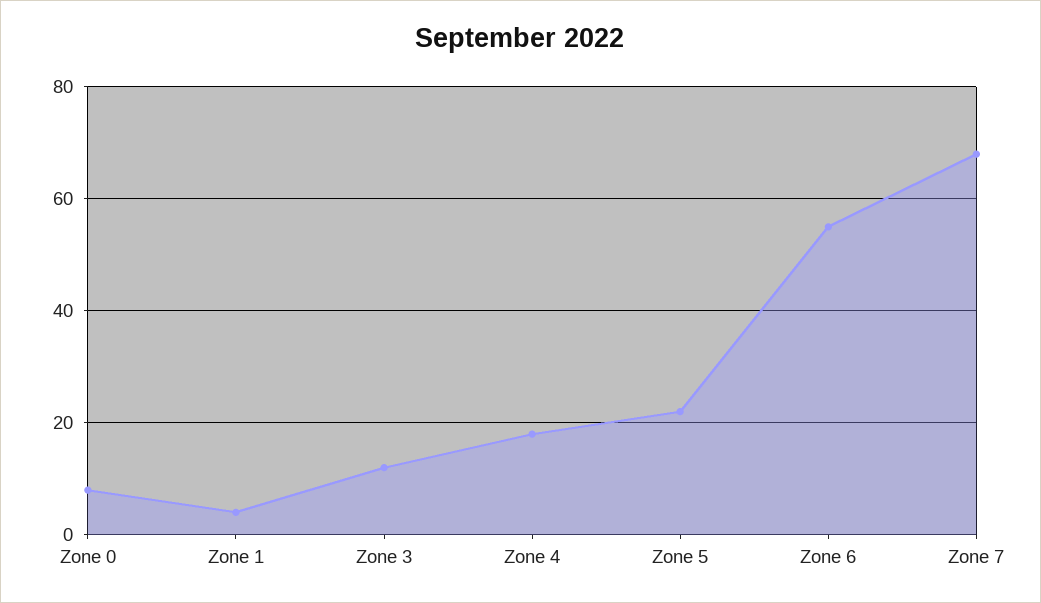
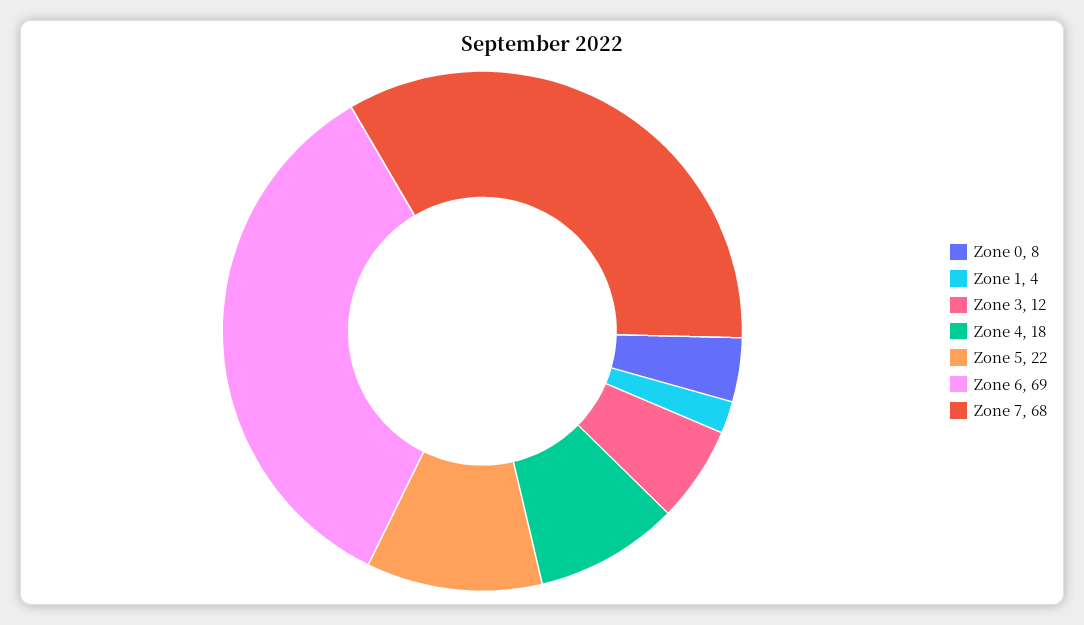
Zone 6: 55 -> 69

